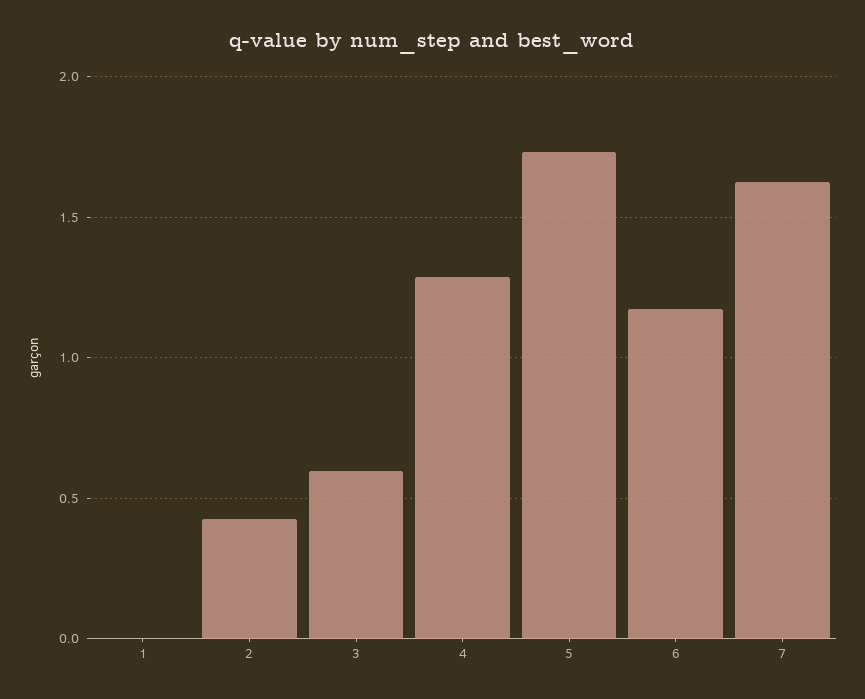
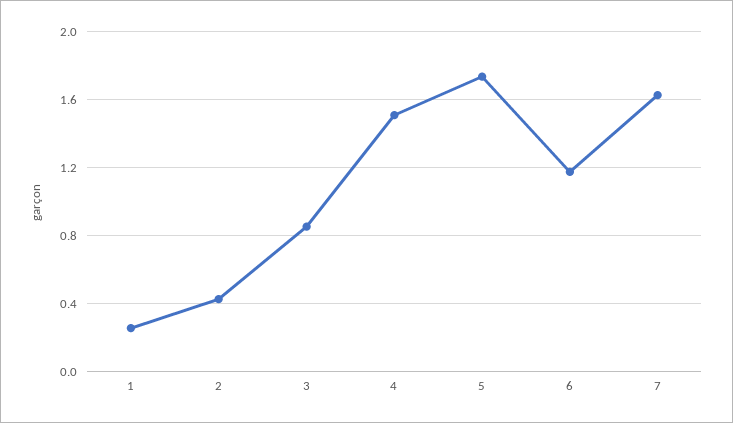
1: 0 -> 0.25
3: 0.6 -> 0.85
4: 1.3 -> 1.5

